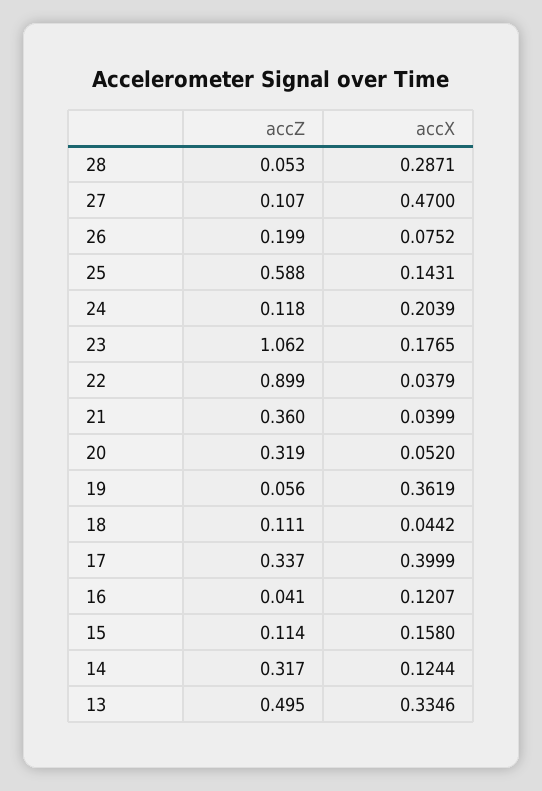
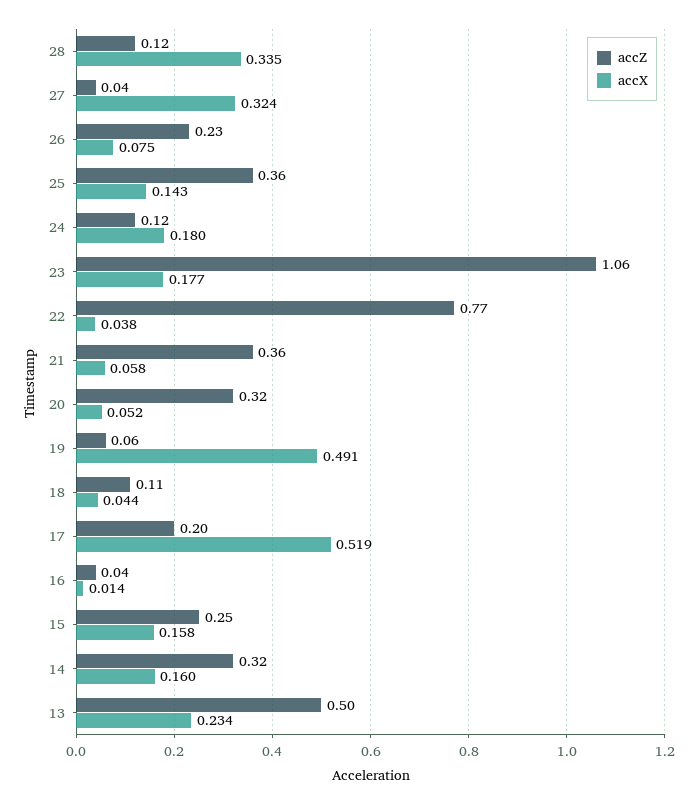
accZ, 28: 0.053 -> 0.12
accX, 28: 0.2871 -> 0.335
accZ, 27: 0.107 -> 0.04
accX, 27: 0.47 -> 0.324
accZ, 26: 0.199 -> 0.23
accZ, 25: 0.588 -> 0.36
accX, 24: 0.2039 -> 0.18
accZ, 22: 0.899 -> 0.77
accX, 21: 0.0399 -> 0.058
accX, 19: 0.3619 -> 0.491
accZ, 17: 0.337 -> 0.2
accX, 17: 0.3999 -> 0.519
accX, 16: 0.1207 -> 0.014
accZ, 15: 0.114 -> 0.25
accX, 14: 0.1244 -> 0.16
accX, 13: 0.3346 -> 0.234

